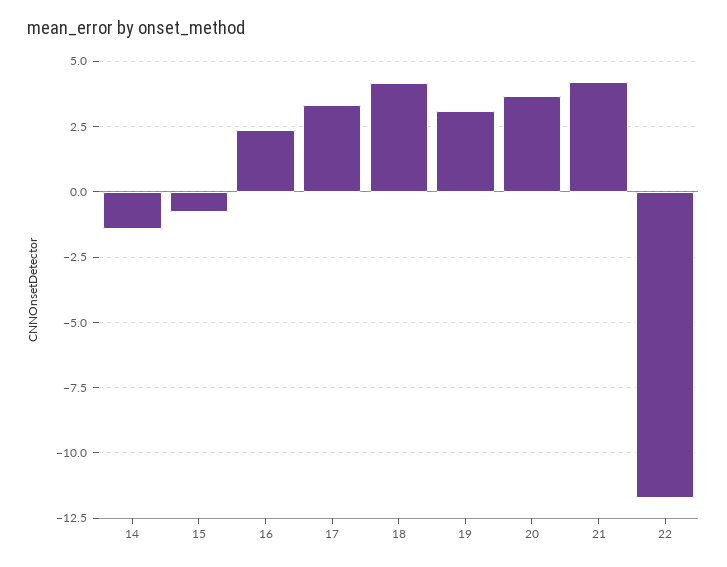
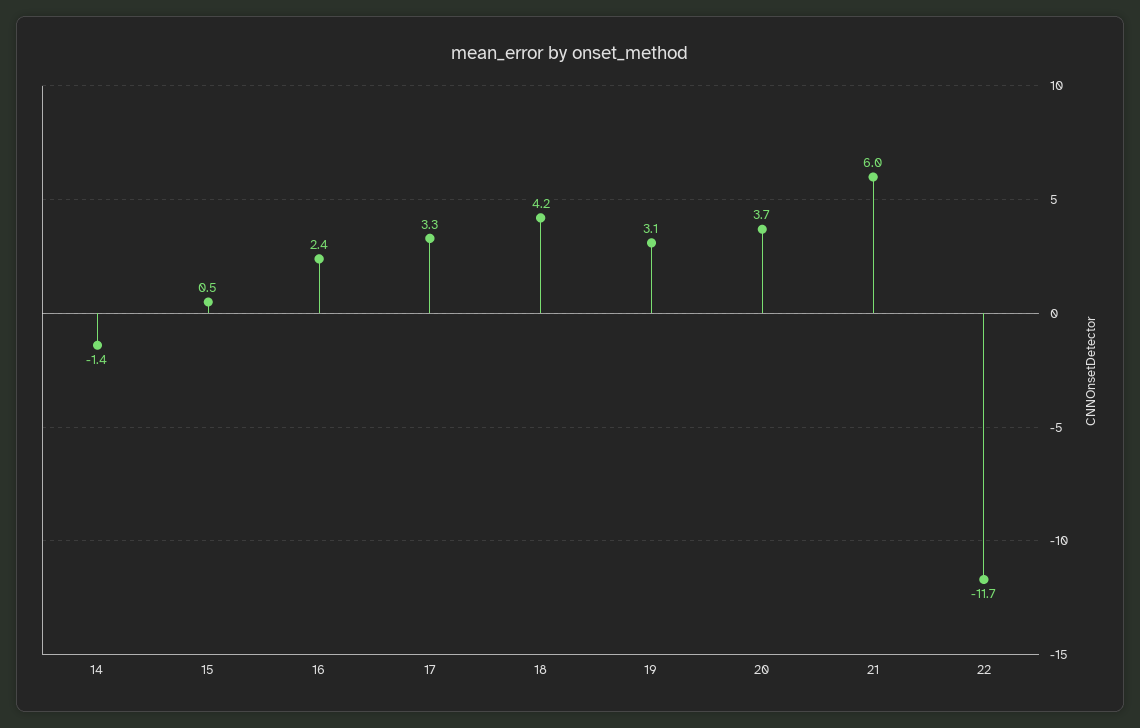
15: -0.75 -> 0.5
21: 4.25 -> 6

